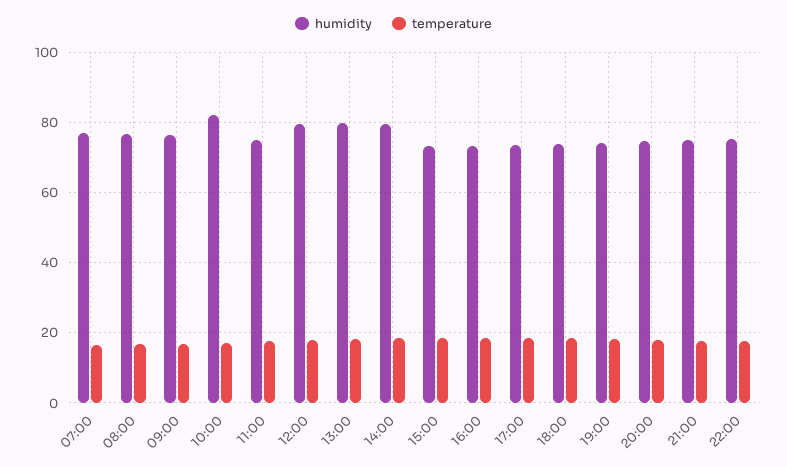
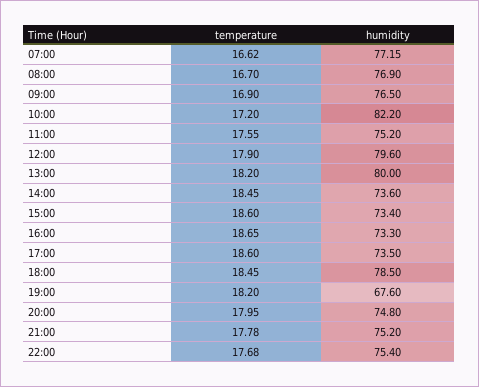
humidity, 14:00: 80 -> 73.6
humidity, 18:00: 74 -> 78.5
humidity, 19:00: 74 -> 67.6

